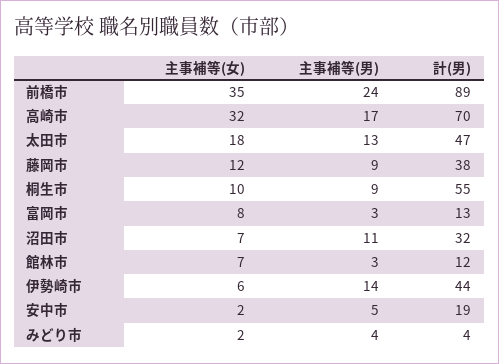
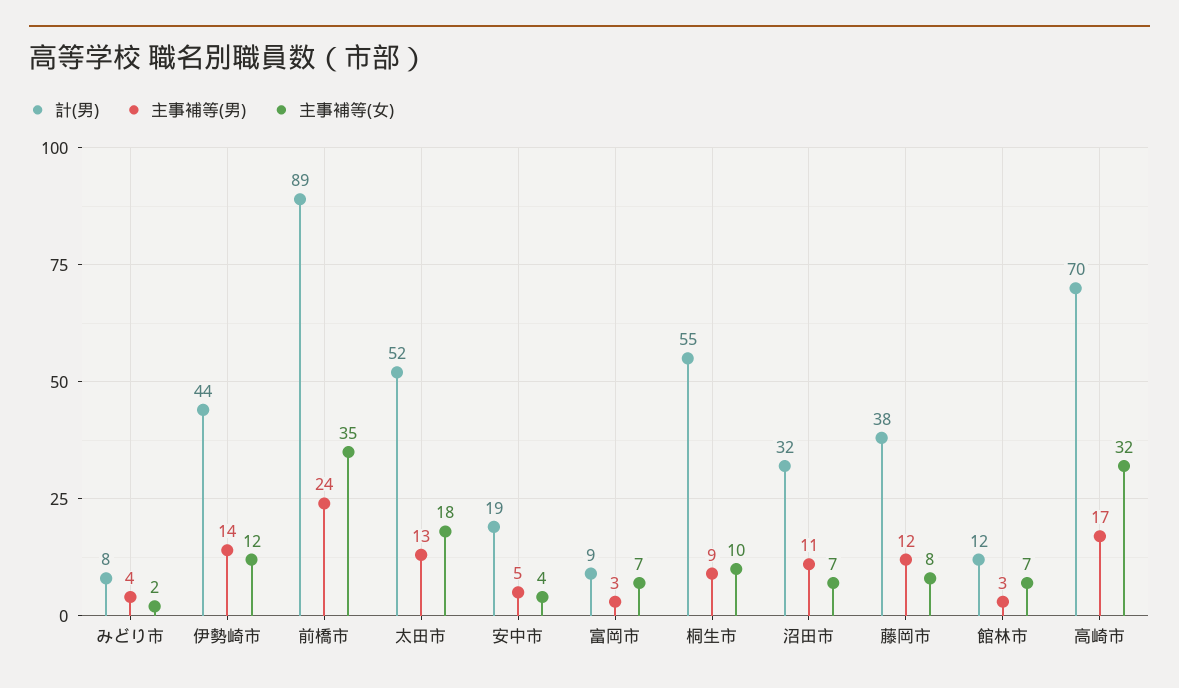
計(男), 太田市: 47 -> 52
主事補等(女), 藤岡市: 12 -> 8
主事補等(男), 藤岡市: 9 -> 12
主事補等(女), 富岡市: 8 -> 7
計(男), 富岡市: 13 -> 9
主事補等(女), 伊勢崎市: 6 -> 12
主事補等(女), 安中市: 2 -> 4
計(男), みどり市: 4 -> 8

